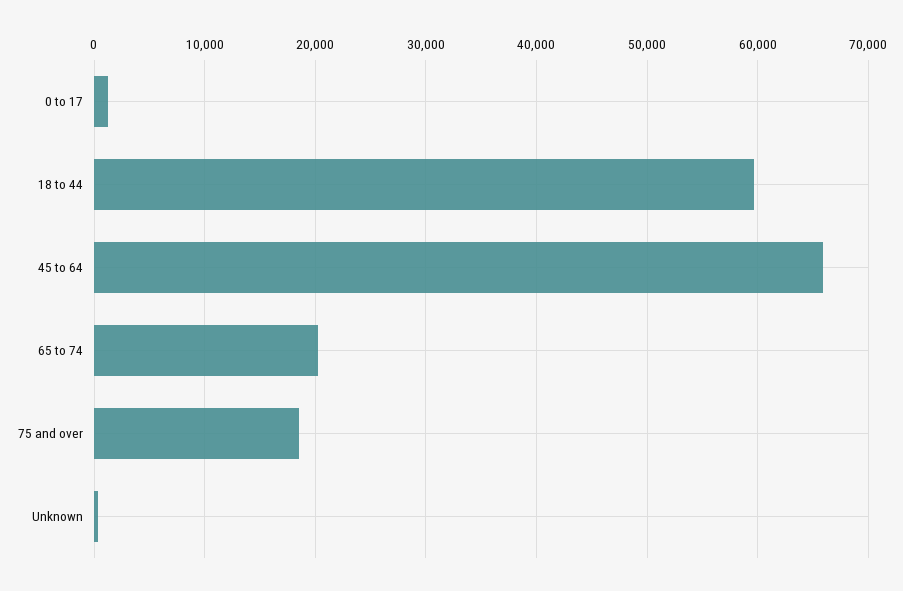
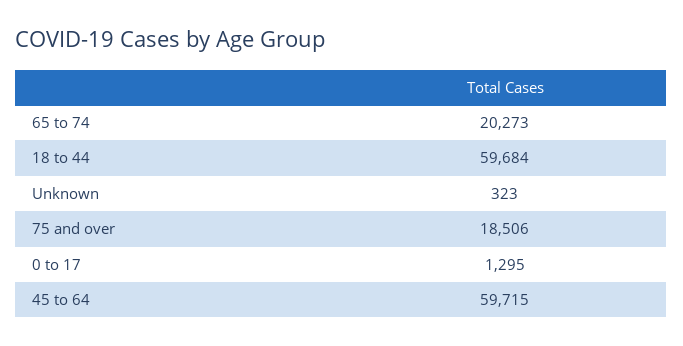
45 to 64: 66000 -> 59715

